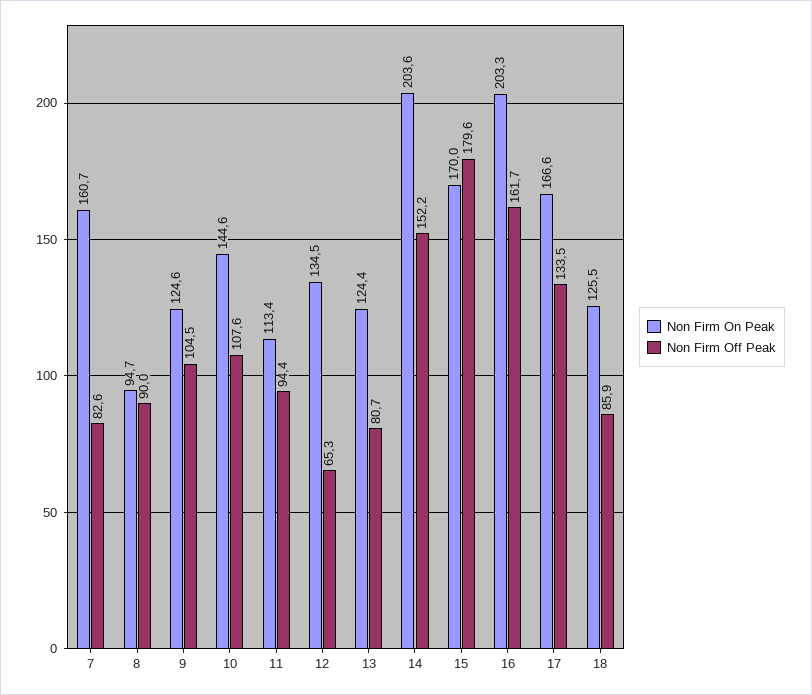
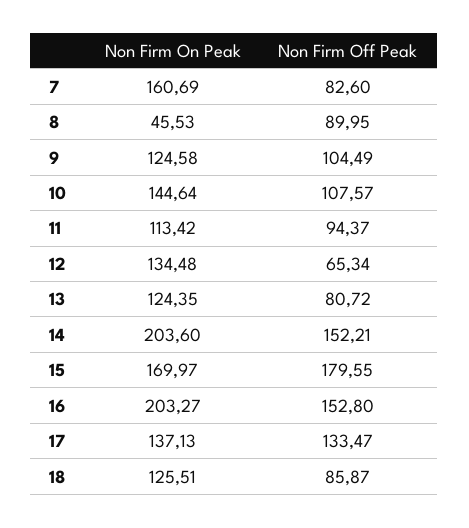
Non Firm On Peak, 8: 94.7 -> 45.53
Non Firm Off Peak, 16: 161.7 -> 152.8
Non Firm On Peak, 17: 166.6 -> 137.13

